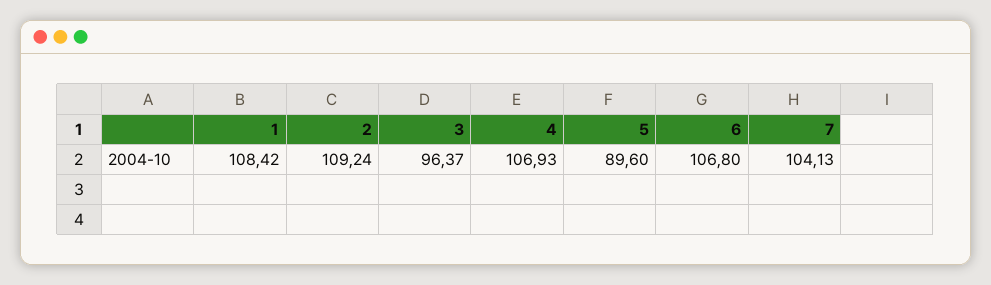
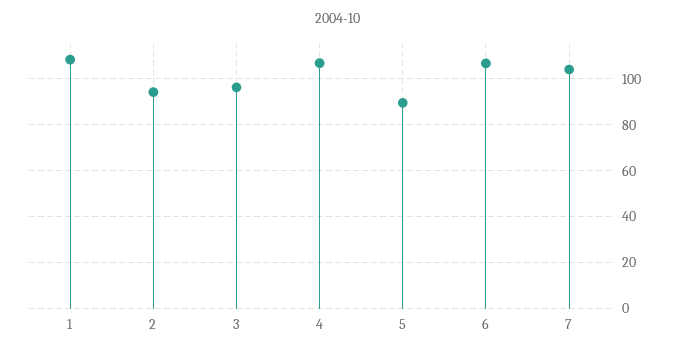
2: 109.24 -> 95

